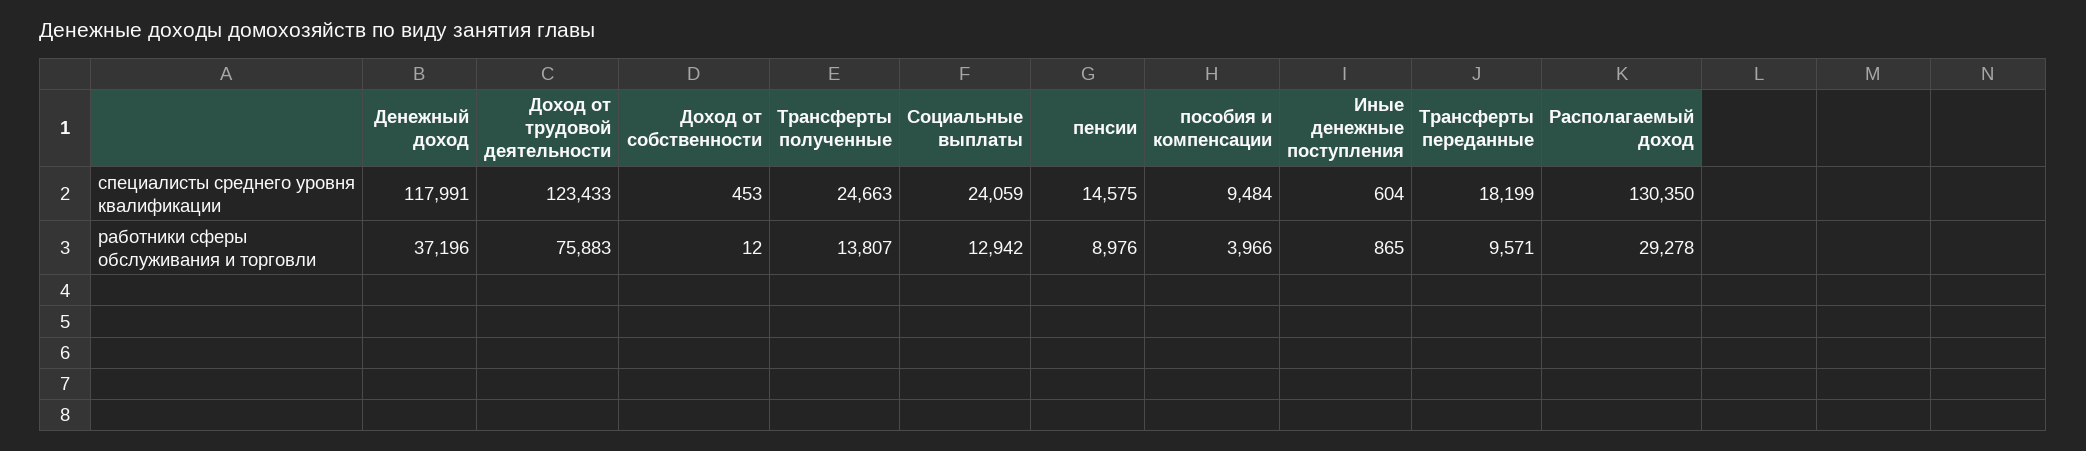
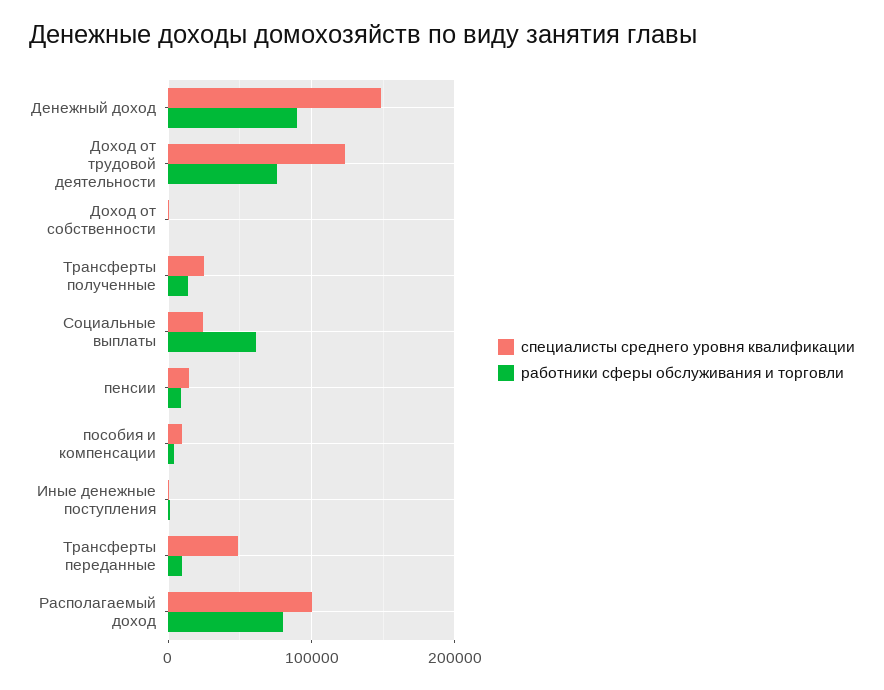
специалисты среднего уровня квалификации, Денежный доход: 117991 -> 150000
специалисты среднего уровня квалификации, Трансферты переданные: 18199 -> 50000
специалисты среднего уровня квалификации, Располагаемый доход: 130350 -> 100000
работники сферы обслуживания и торговли, Денежный доход: 37196 -> 90000
работники сферы обслуживания и торговли, Социальные выплаты: 12942 -> 60000
работники сферы обслуживания и торговли, Располагаемый доход: 29278 -> 80000

